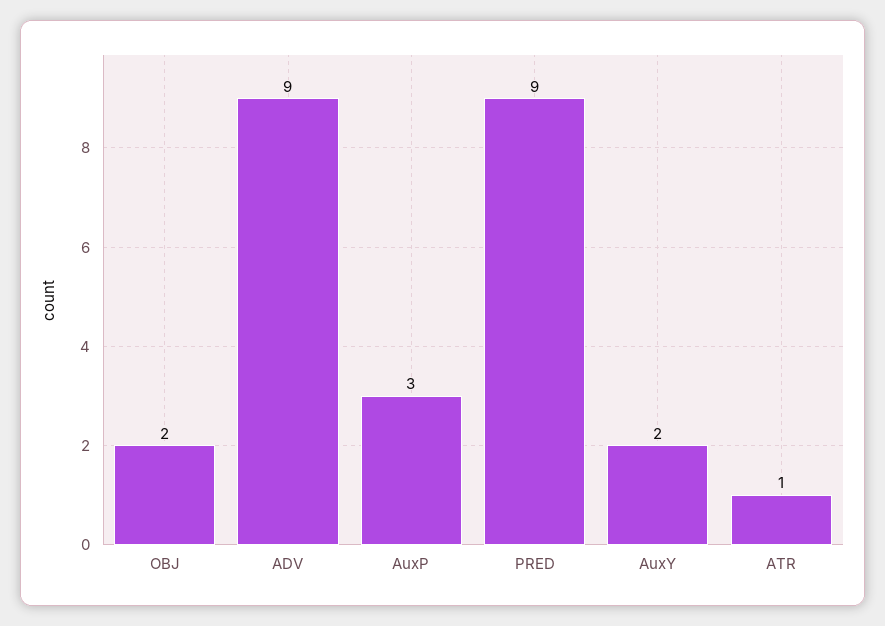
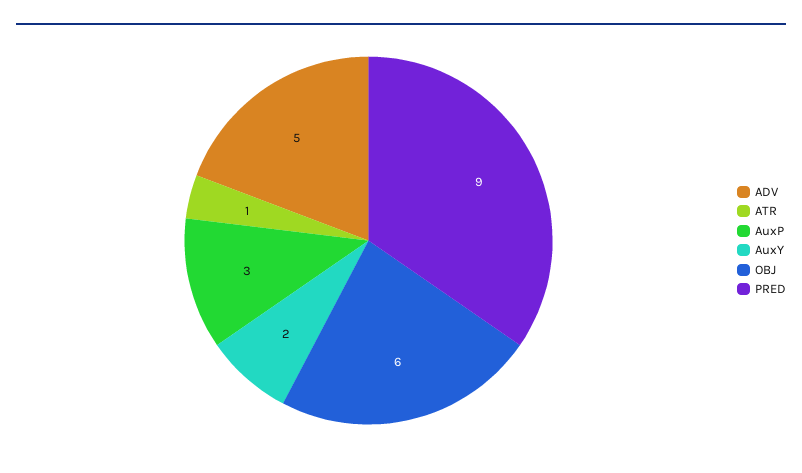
OBJ: 2 -> 6
ADV: 9 -> 5

